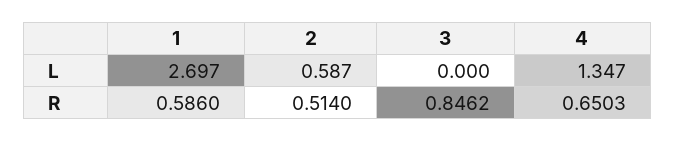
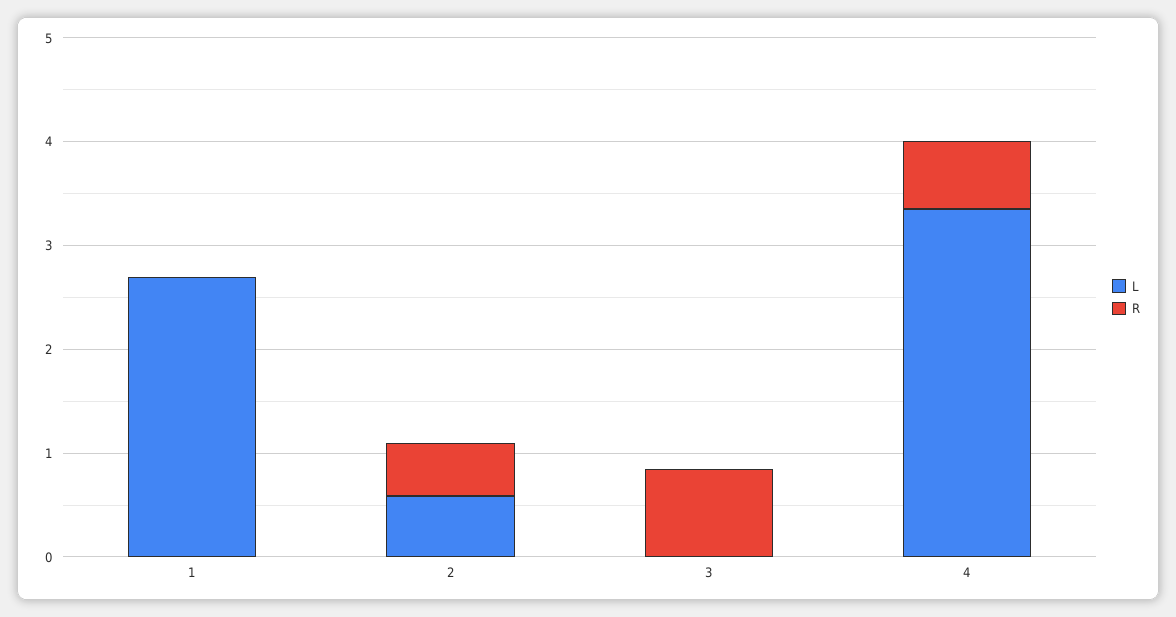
L, 4: 1.347 -> 3.4
R, 1: 0.586 -> 0

